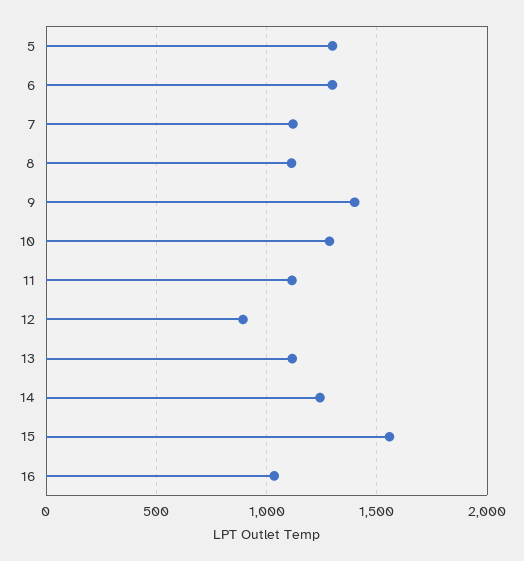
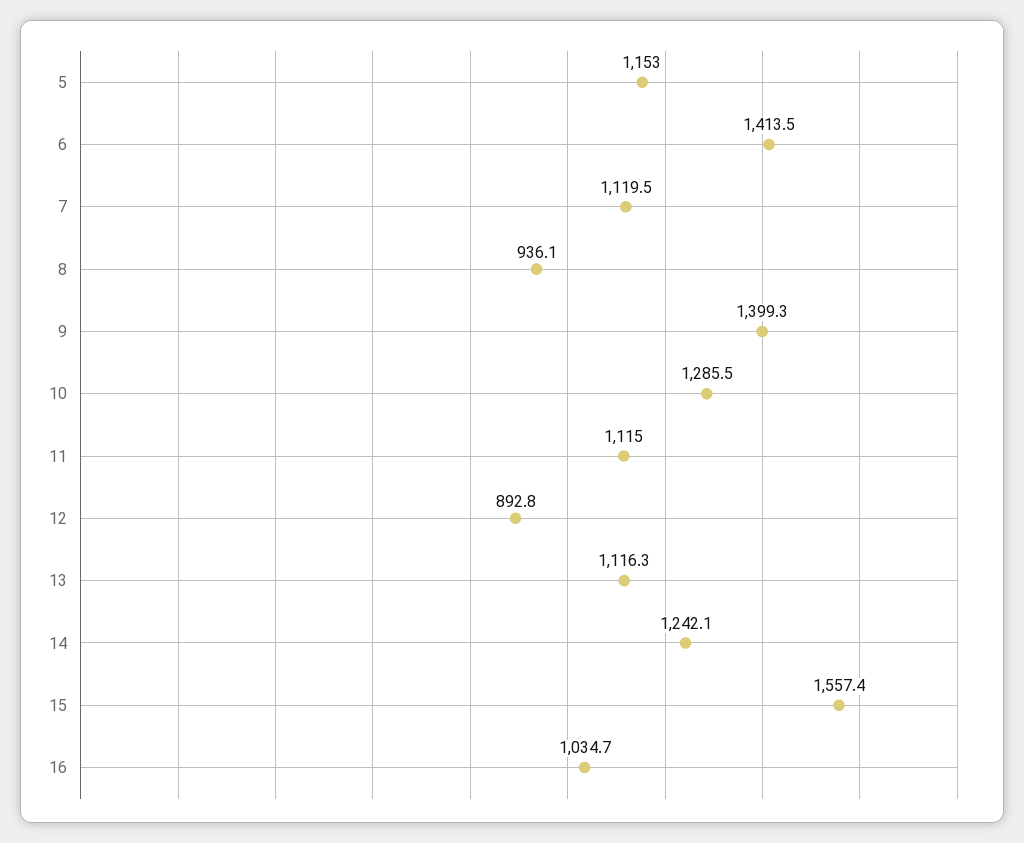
5: 1300 -> 1153
6: 1300 -> 1413.5
8: 1100 -> 936.1

